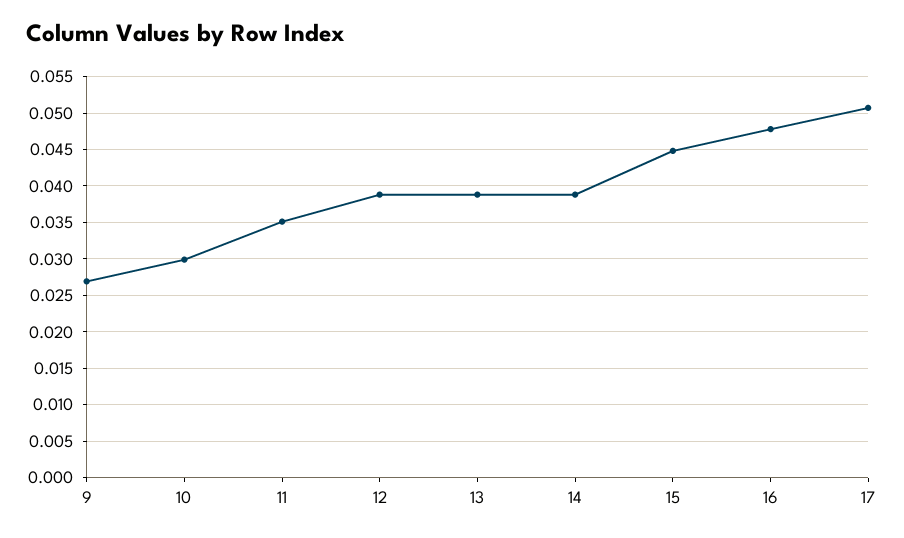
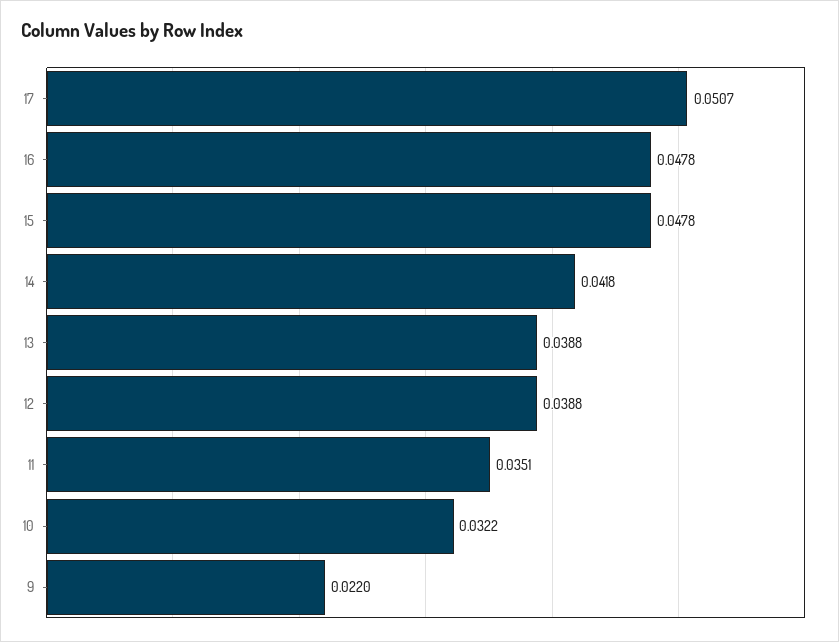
9: 0.027 -> 0.022
10: 0.03 -> 0.0322
14: 0.039 -> 0.0418
15: 0.045 -> 0.0478

